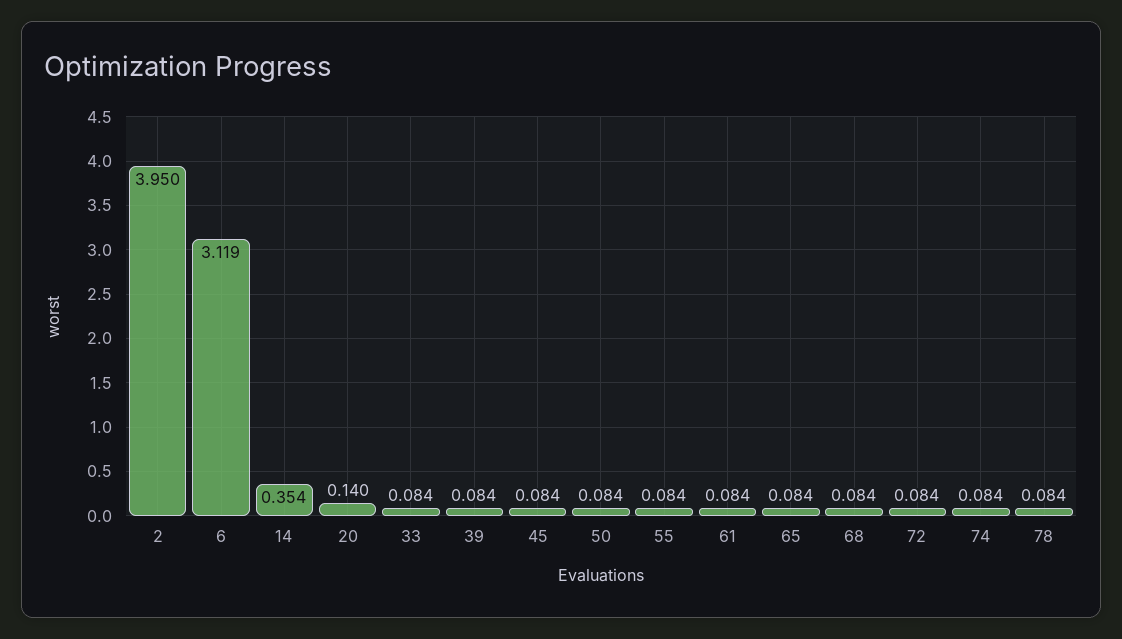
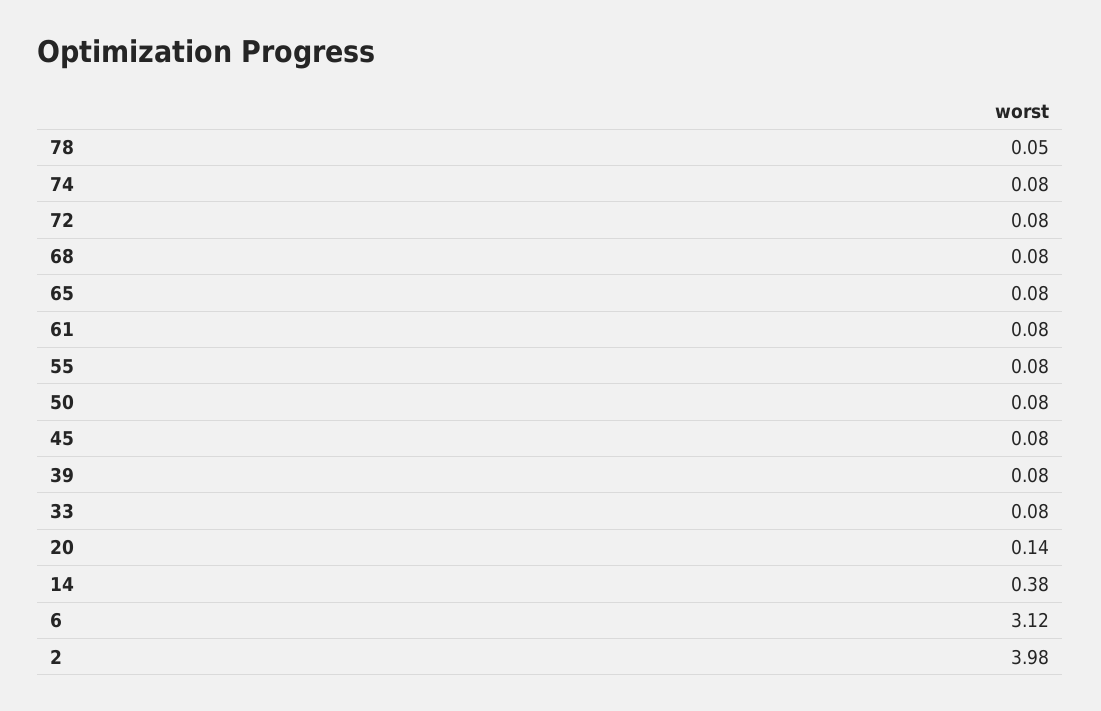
2: 3.95 -> 3.98
14: 0.354 -> 0.38
78: 0.084 -> 0.05

